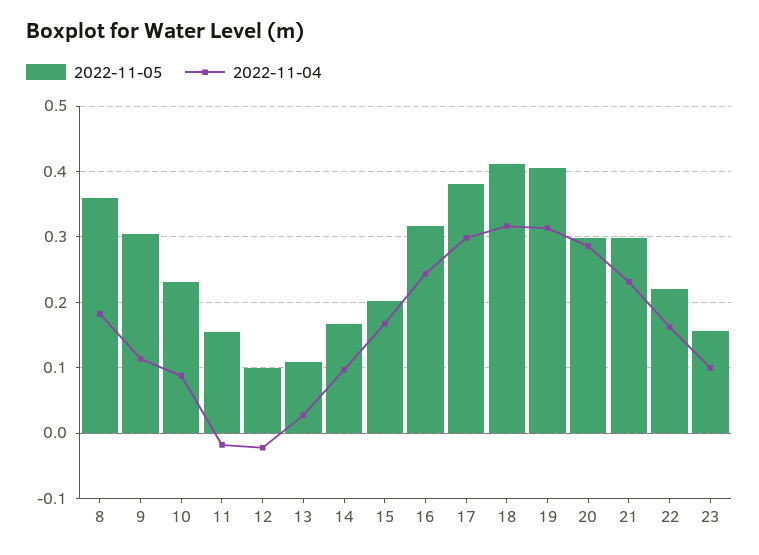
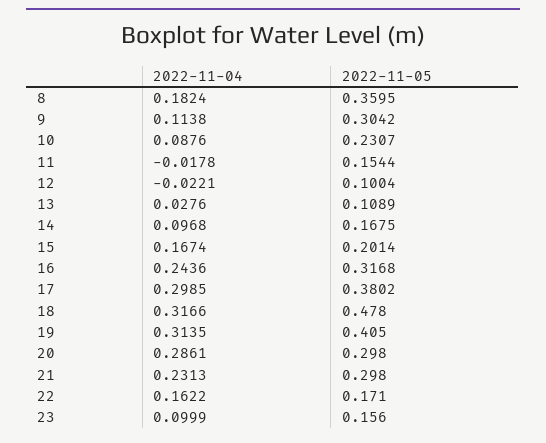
2022-11-05, 18: 0.41 -> 0.478
2022-11-05, 22: 0.22 -> 0.171

